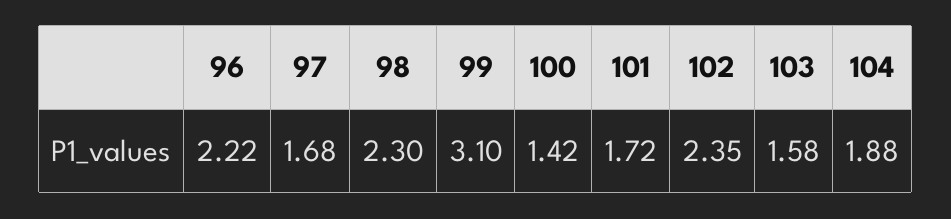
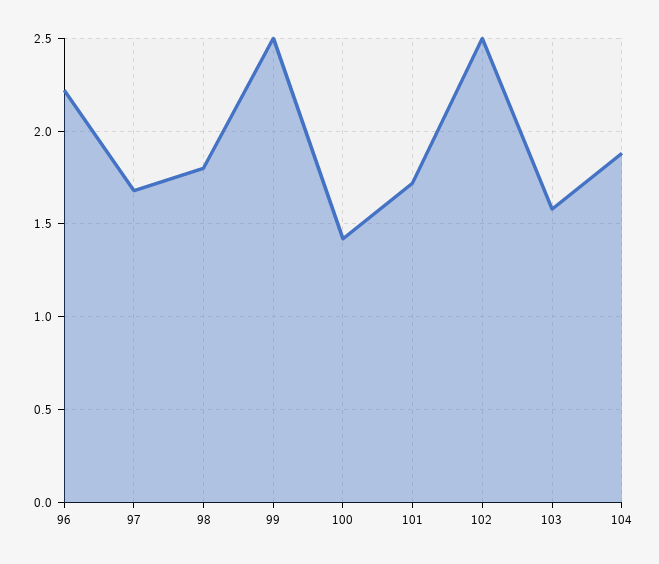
98: 2.3 -> 1.8
99: 3.1 -> 2.5
102: 2.35 -> 2.5

